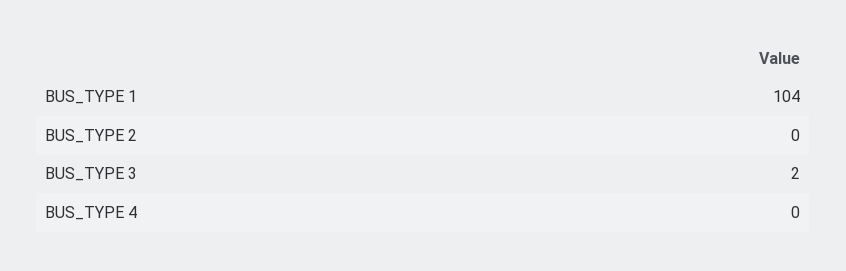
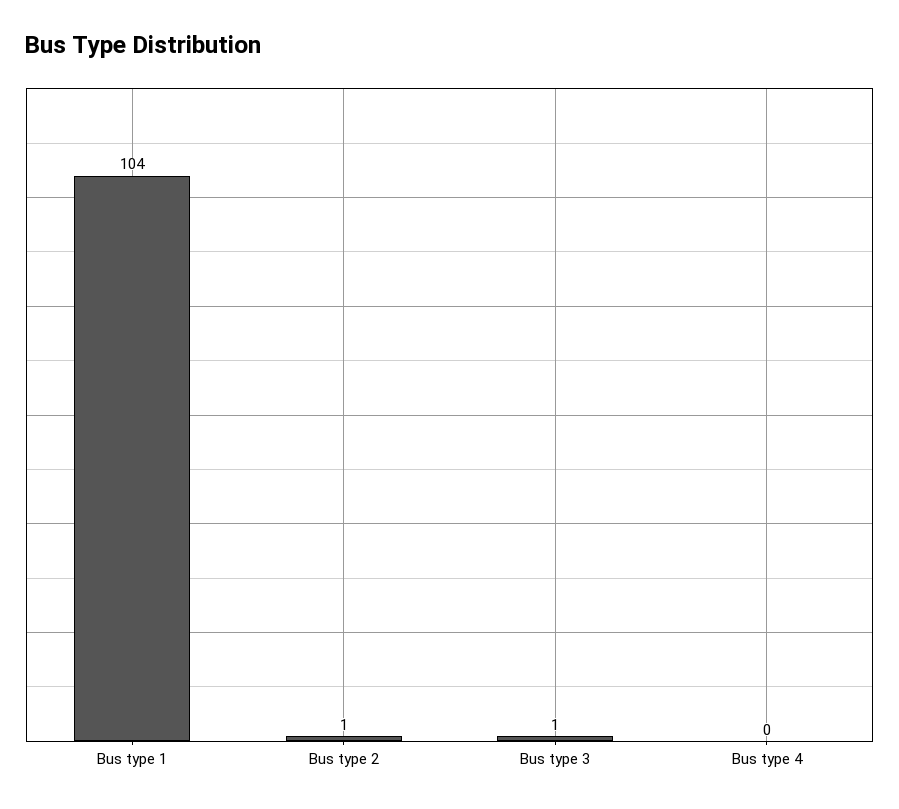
BUS_TYPE 2: 0 -> 1
BUS_TYPE 3: 2 -> 1

